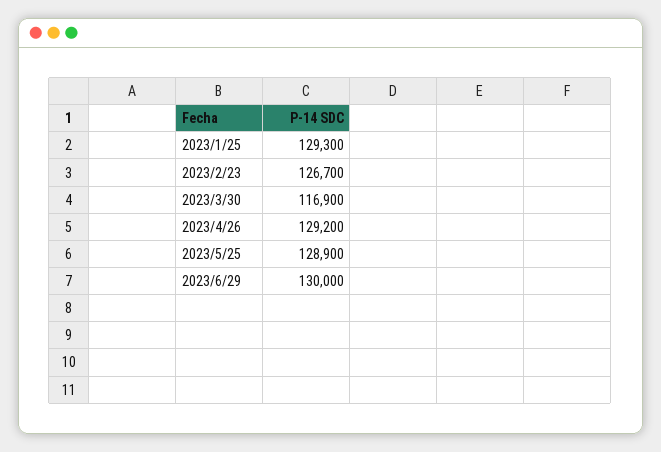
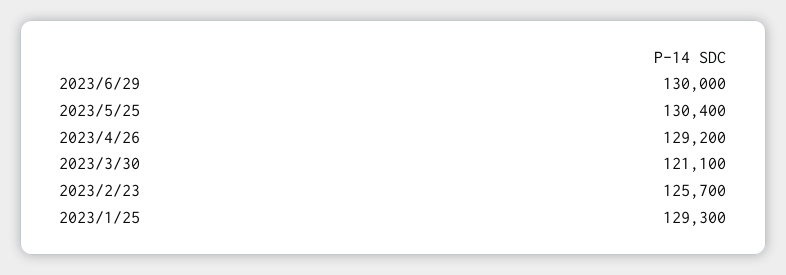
2023/2/23: 126700 -> 125700
2023/3/30: 116900 -> 121100
2023/5/25: 128900 -> 130400

